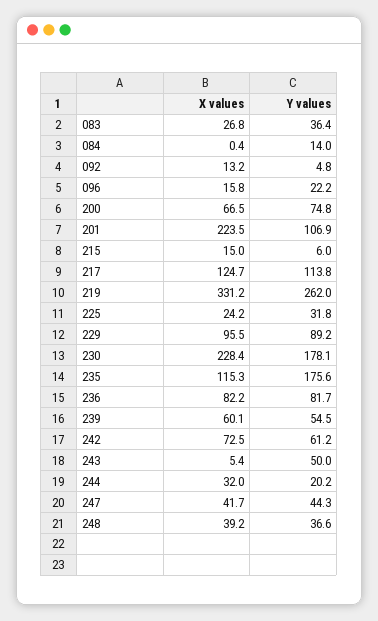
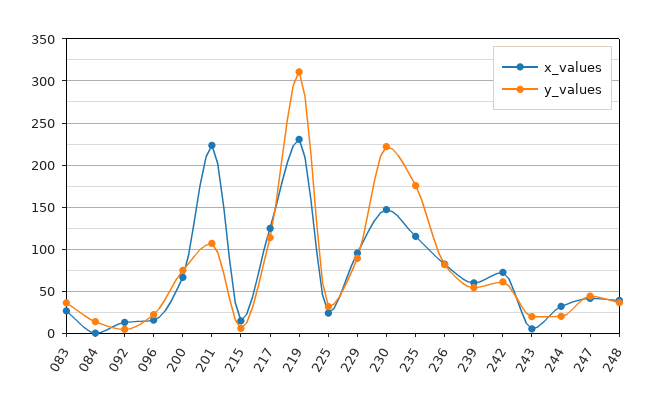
X values, 219: 331.2 -> 230
Y values, 219: 262 -> 310
X values, 230: 228.4 -> 150
Y values, 230: 178.1 -> 220
Y values, 243: 50 -> 20

